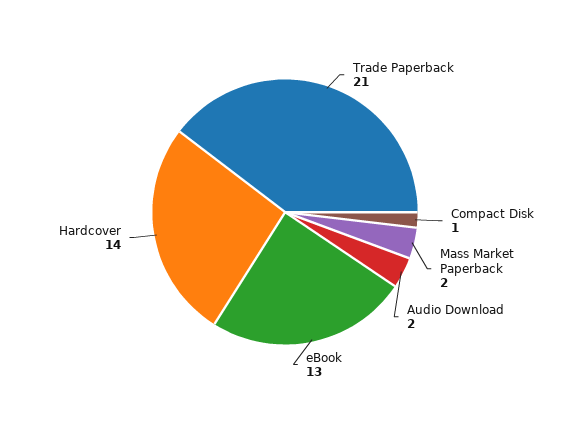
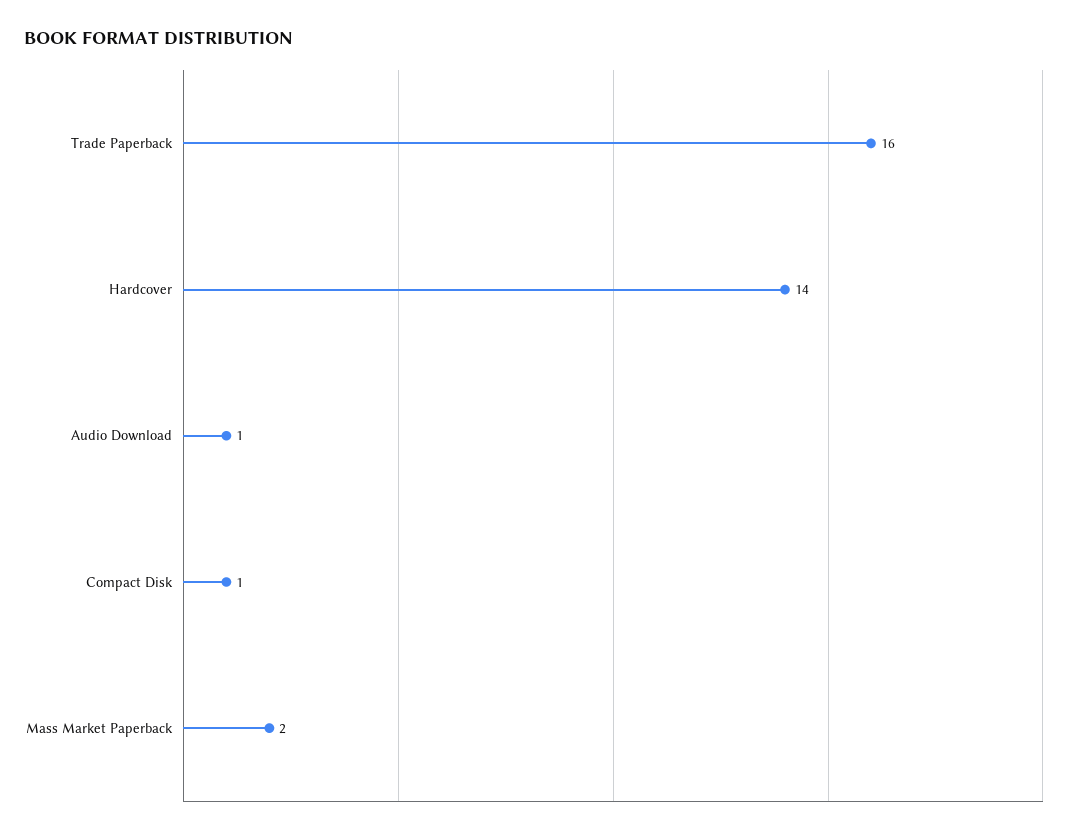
Trade Paperback: 21 -> 16
Audio Download: 2 -> 1
eBook: 13 -> none

